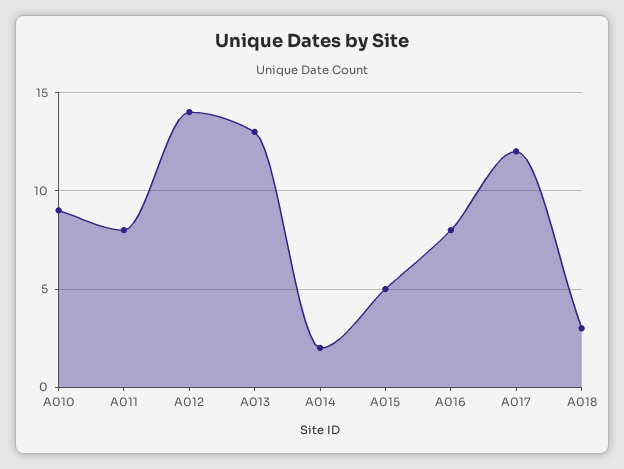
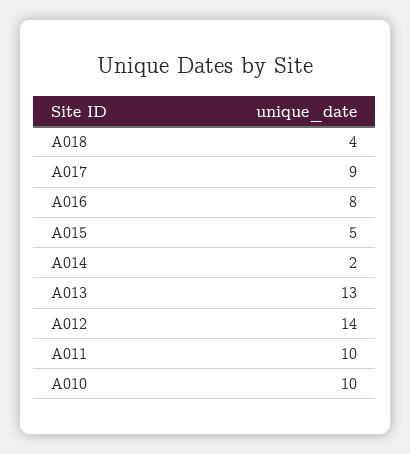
A010: 9 -> 10
A011: 8 -> 10
A017: 12 -> 9
A018: 3 -> 4

